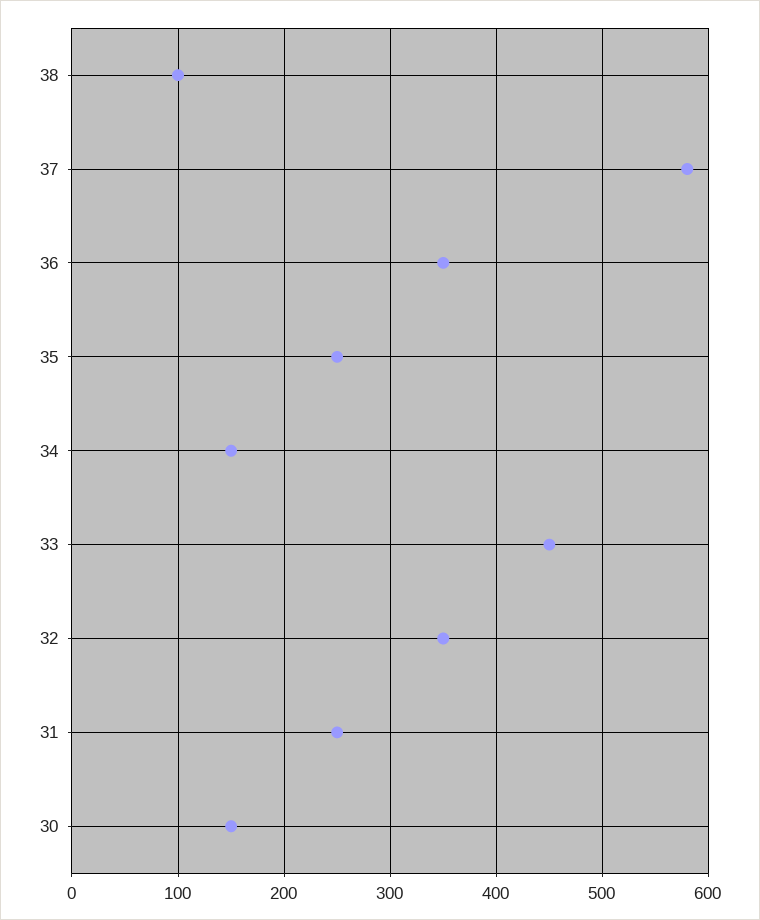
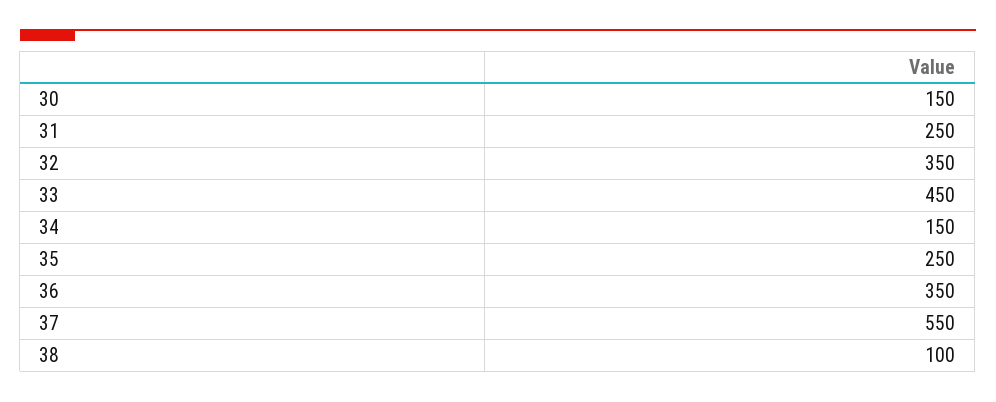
37: 580 -> 550

